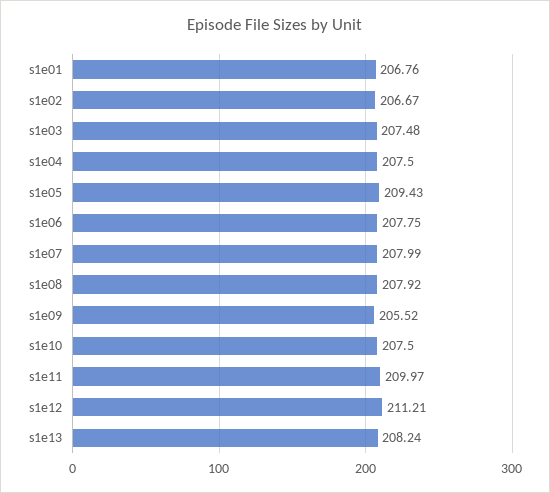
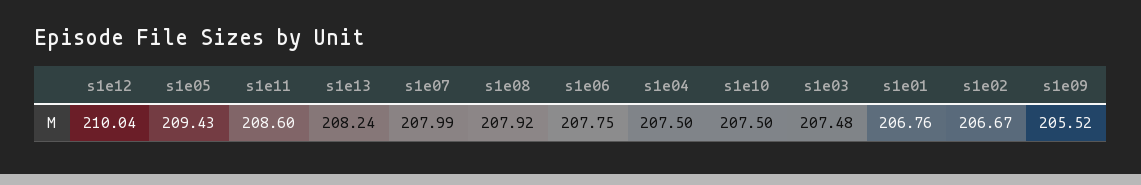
s1e11: 209.97 -> 208.6
s1e12: 211.21 -> 210.04

